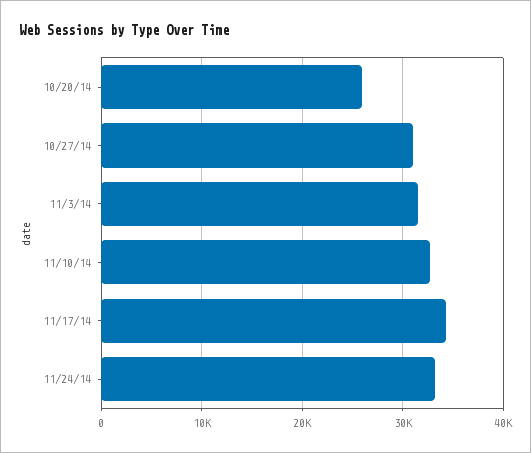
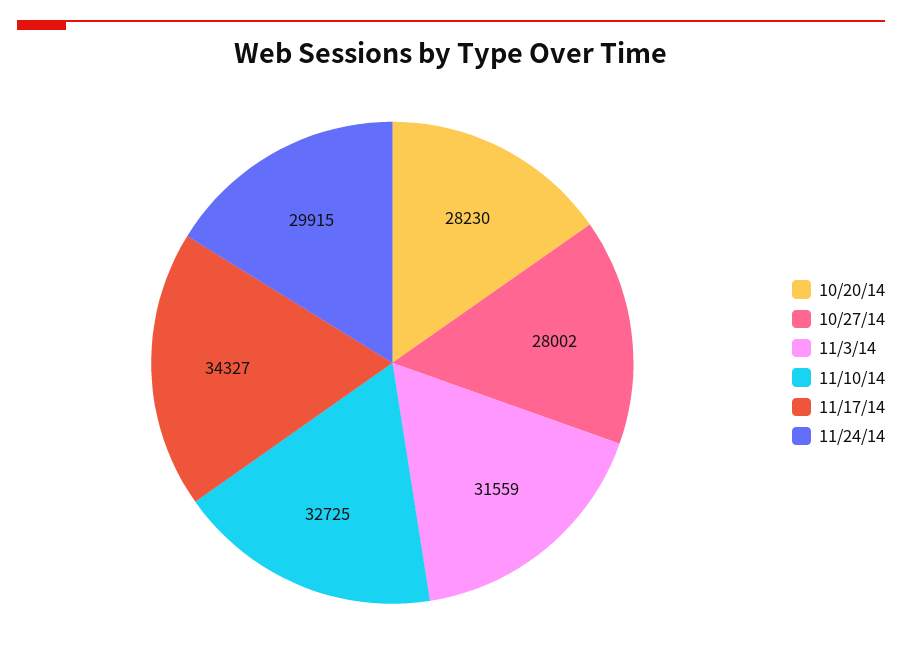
10/20/14: 26000 -> 28230
10/27/14: 31000 -> 28002
11/24/14: 33000 -> 29915

